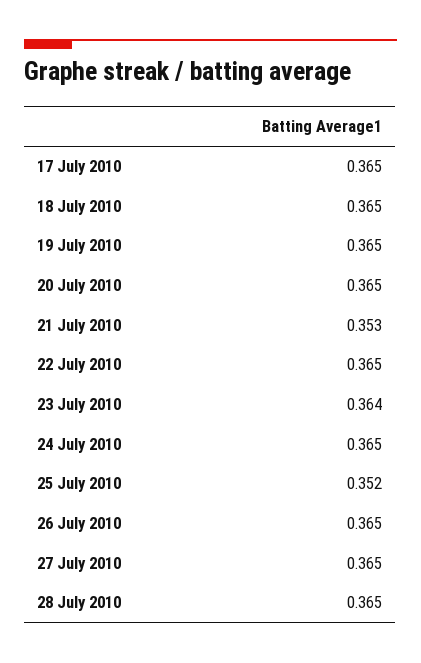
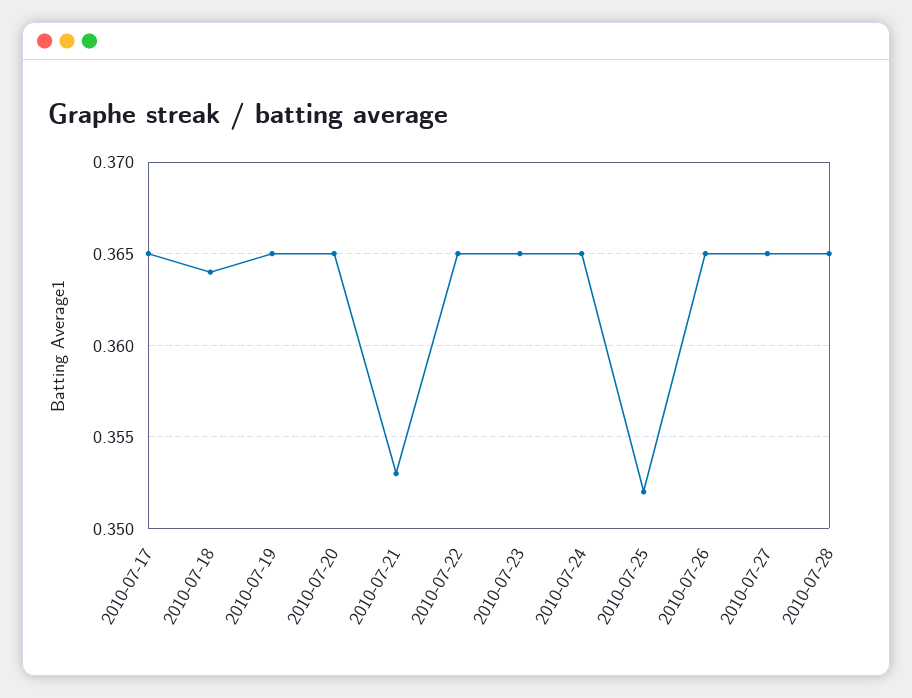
18 July 2010: 0.365 -> 0.364
23 July 2010: 0.364 -> 0.365

